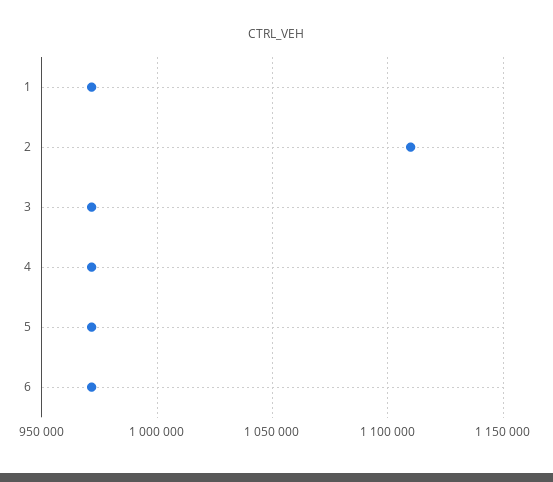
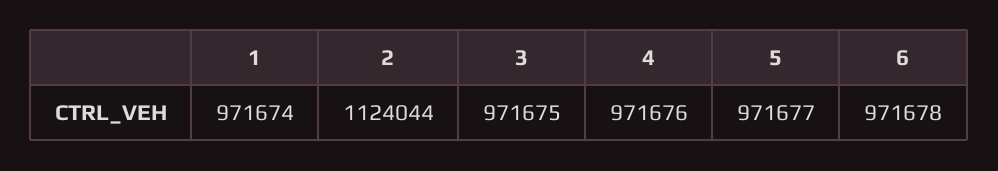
2: 1110000 -> 1124044

